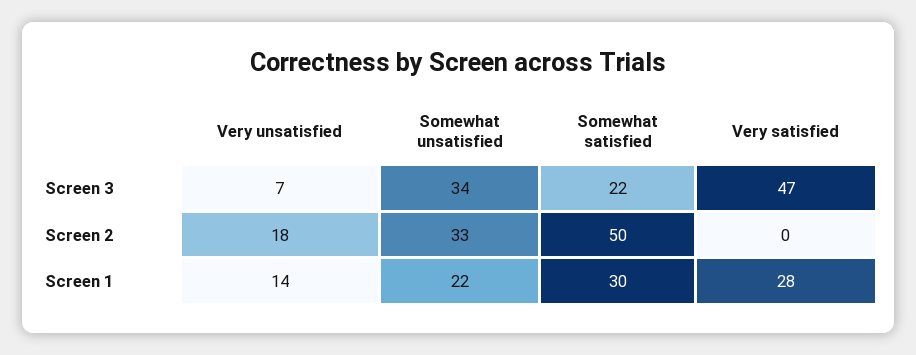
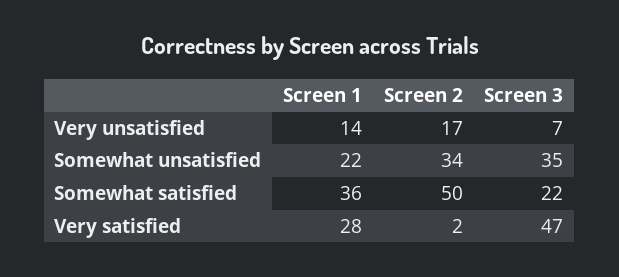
Somewhat unsatisfied, Screen 3: 34 -> 35
Very unsatisfied, Screen 2: 18 -> 17
Somewhat unsatisfied, Screen 2: 33 -> 34
Very satisfied, Screen 2: 0 -> 2
Somewhat satisfied, Screen 1: 30 -> 36

